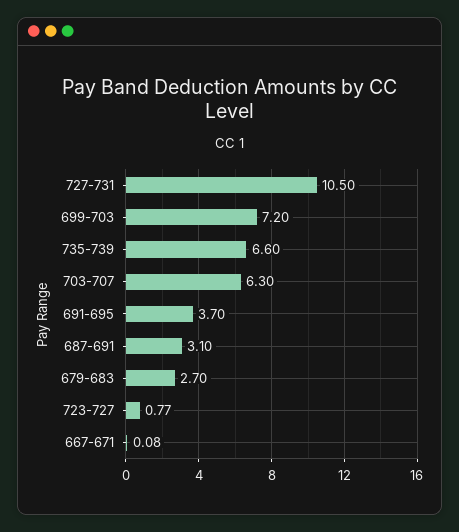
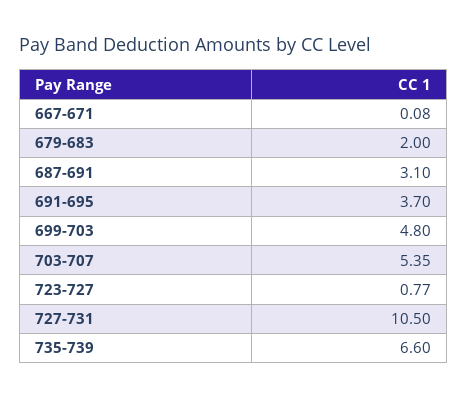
699-703: 7.2 -> 4.8
703-707: 6.3 -> 5.35
679-683: 2.7 -> 2

